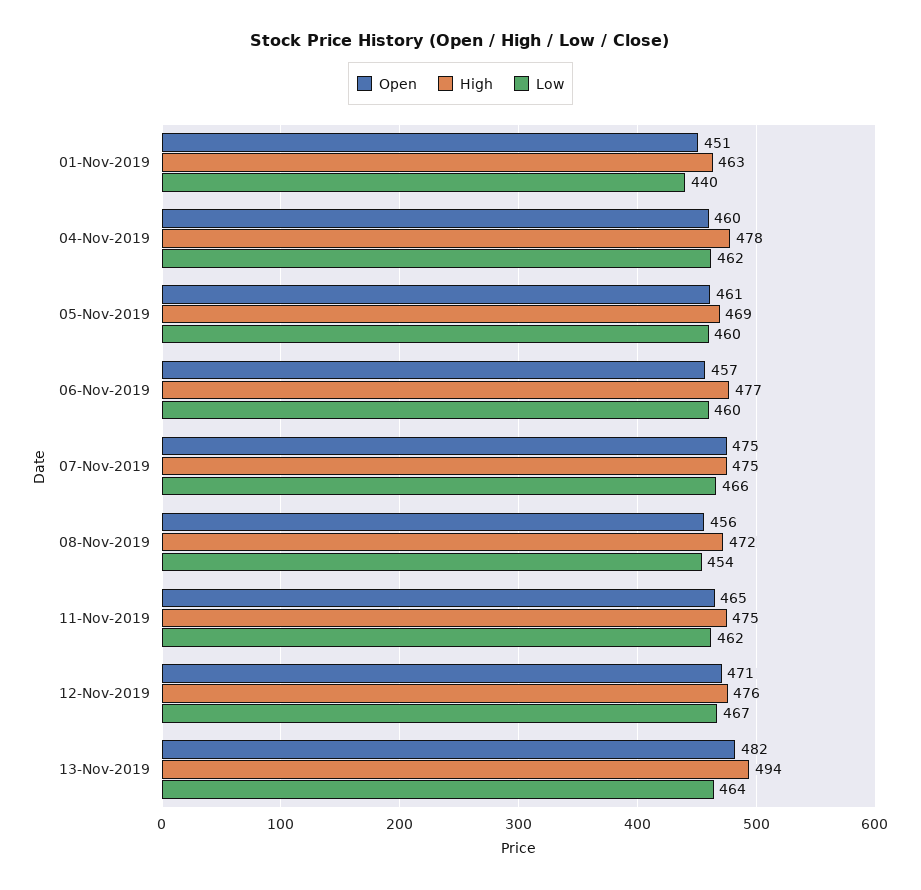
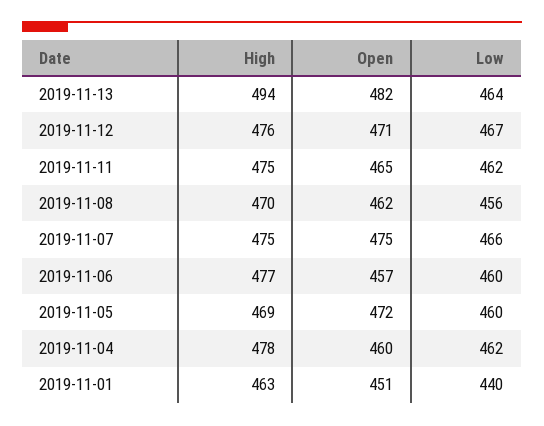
Open, 05-Nov-2019: 461 -> 472
Open, 08-Nov-2019: 456 -> 462
High, 08-Nov-2019: 472 -> 470
Low, 08-Nov-2019: 454 -> 456

